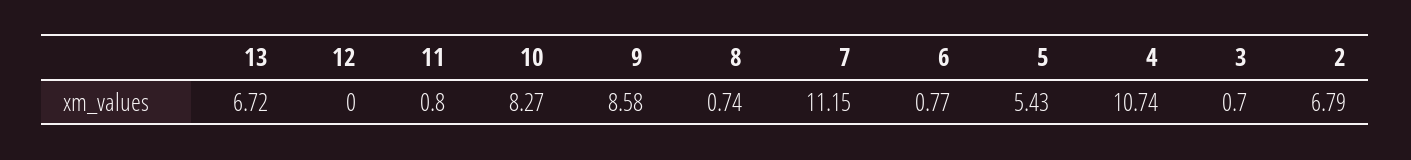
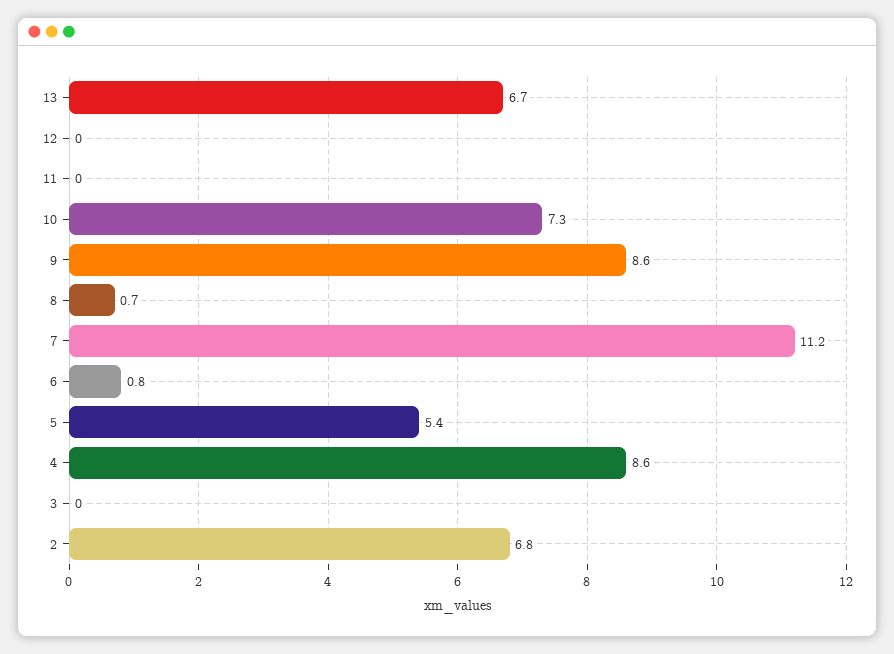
11: 0.8 -> 0
10: 8.27 -> 7.3
4: 10.74 -> 8.6
3: 0.7 -> 0

